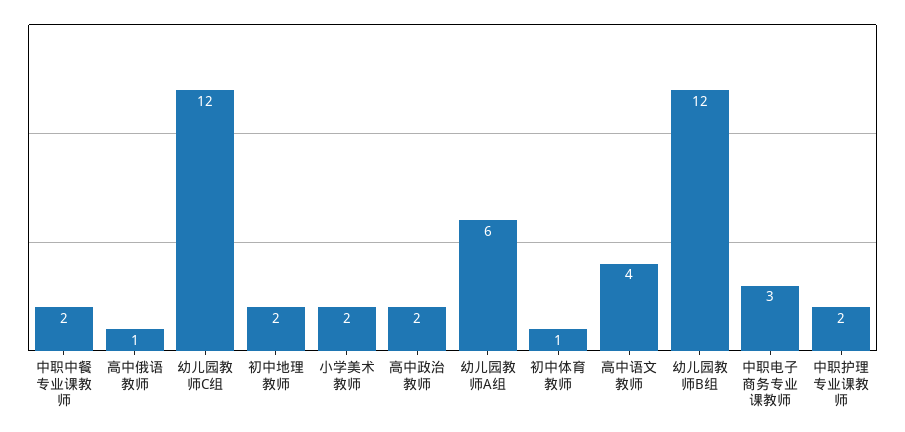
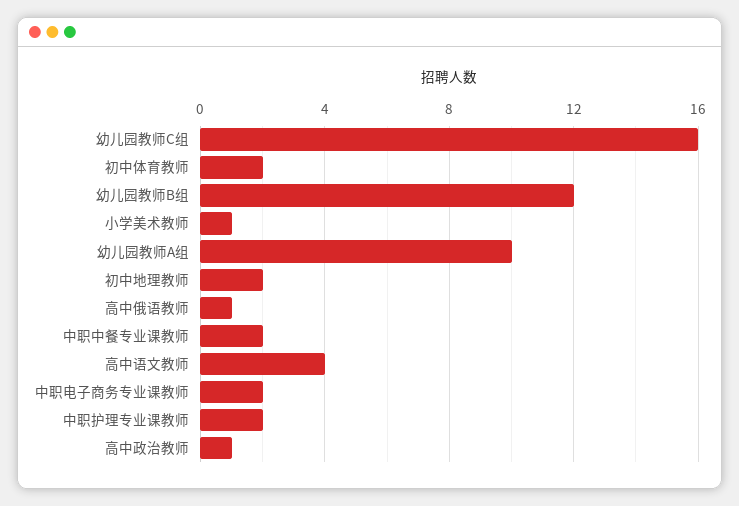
幼儿园教师C组: 12 -> 16
小学美术教师: 2 -> 1
高中政治教师: 2 -> 1
幼儿园教师A组: 6 -> 10
初中体育教师: 1 -> 2
中职电子商务专业课教师: 3 -> 2

